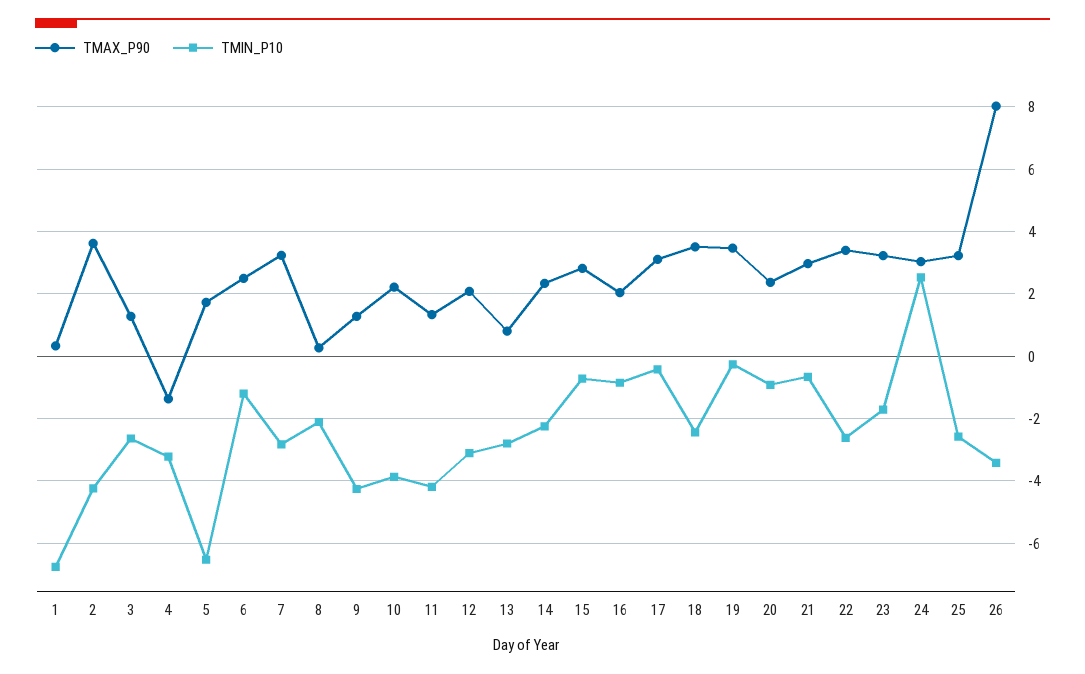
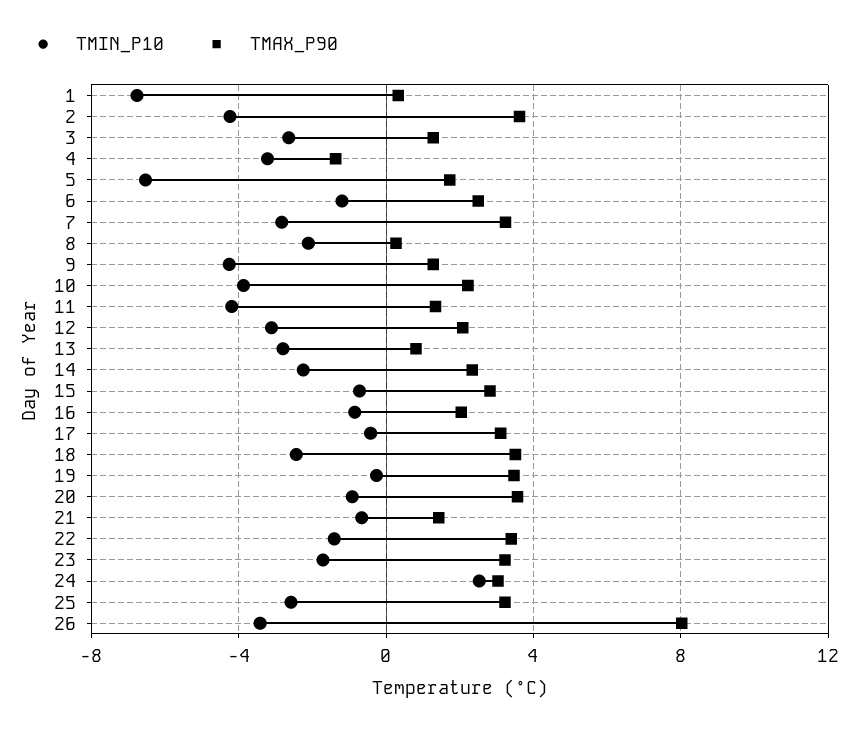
TMAX_P90, 20: 2.4 -> 3.5
TMAX_P90, 21: 3 -> 1.5
TMIN_P10, 22: -2.6 -> -1.5

